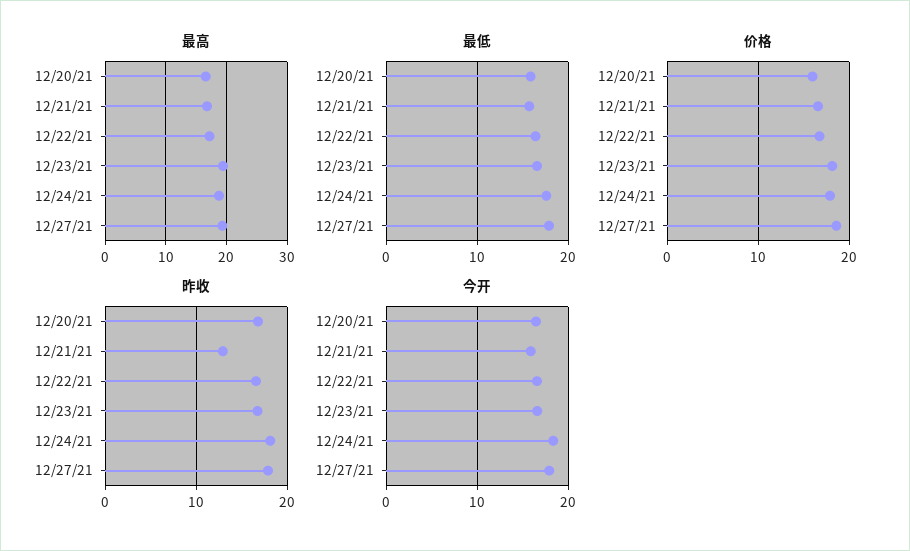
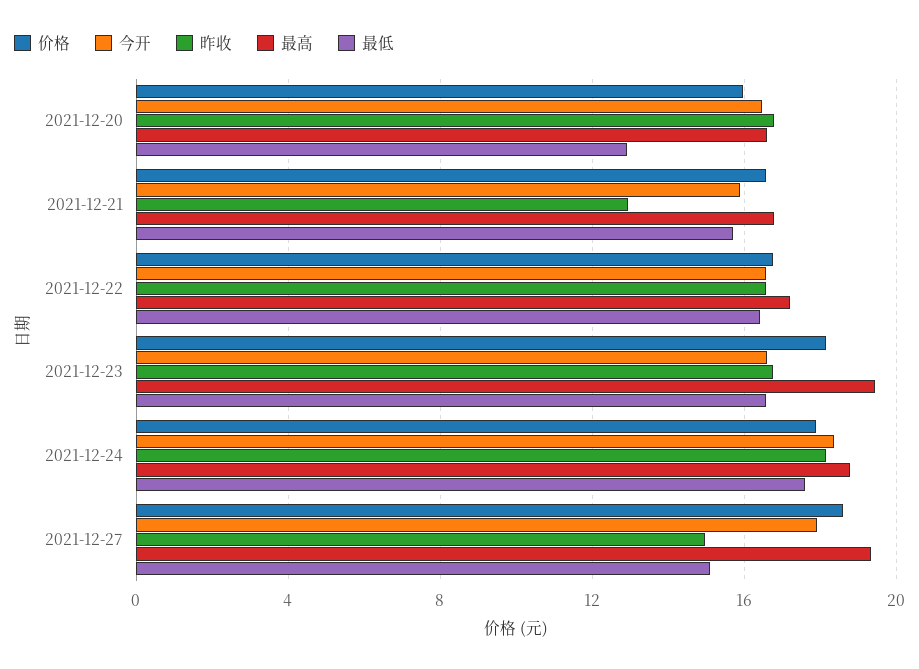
最低, 12/20/21: 16 -> 13
最低, 12/27/21: 18 -> 15
昨收, 12/27/21: 18 -> 15

